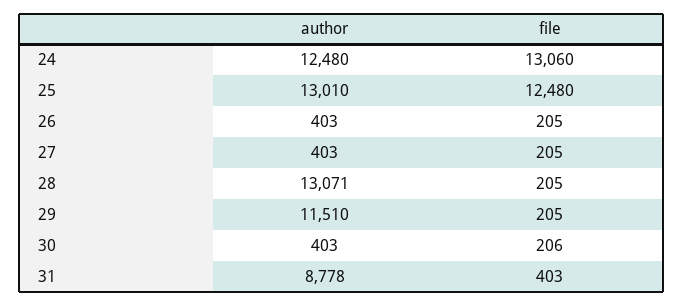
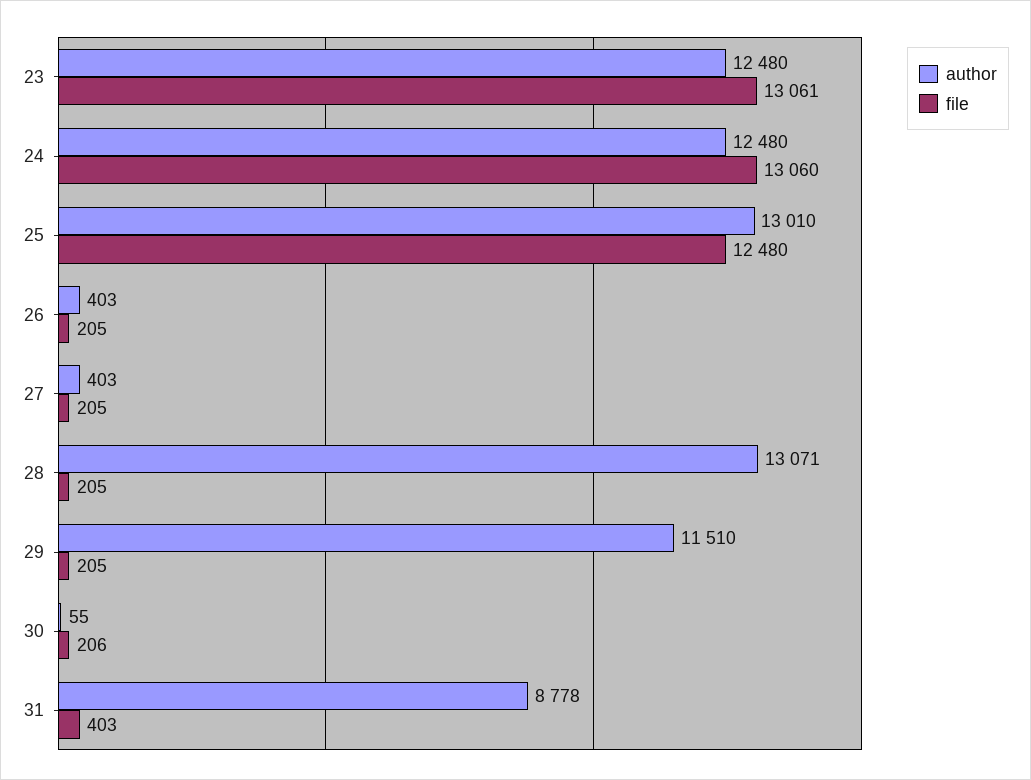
author, 30: 403 -> 55
author, 23: none -> 12480
file, 23: none -> 13061

